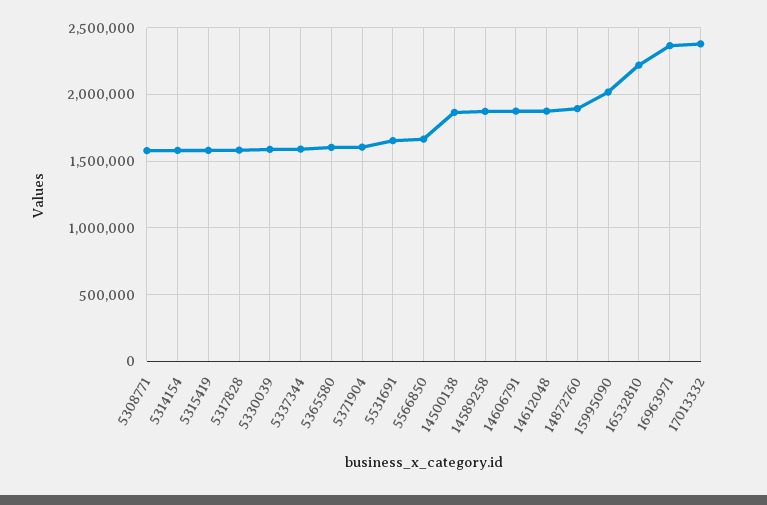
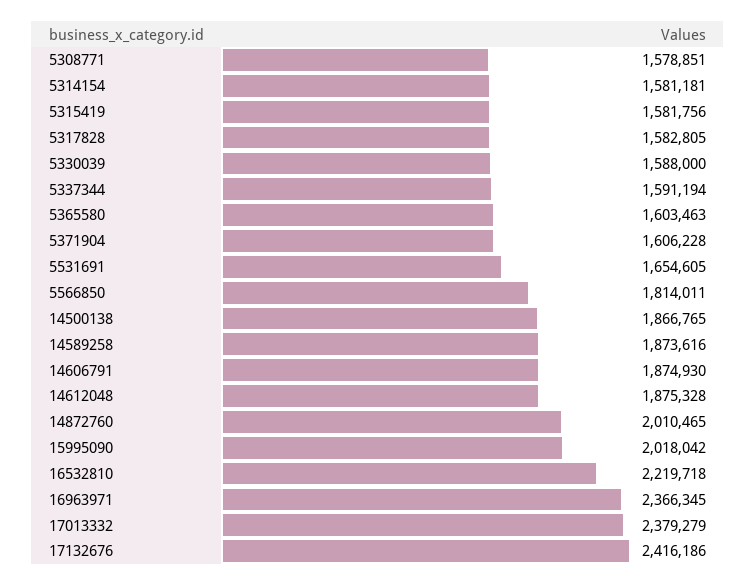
5566850: 1650000 -> 1814011
14872760: 1900000 -> 2010465
17132676: none -> 2416186

